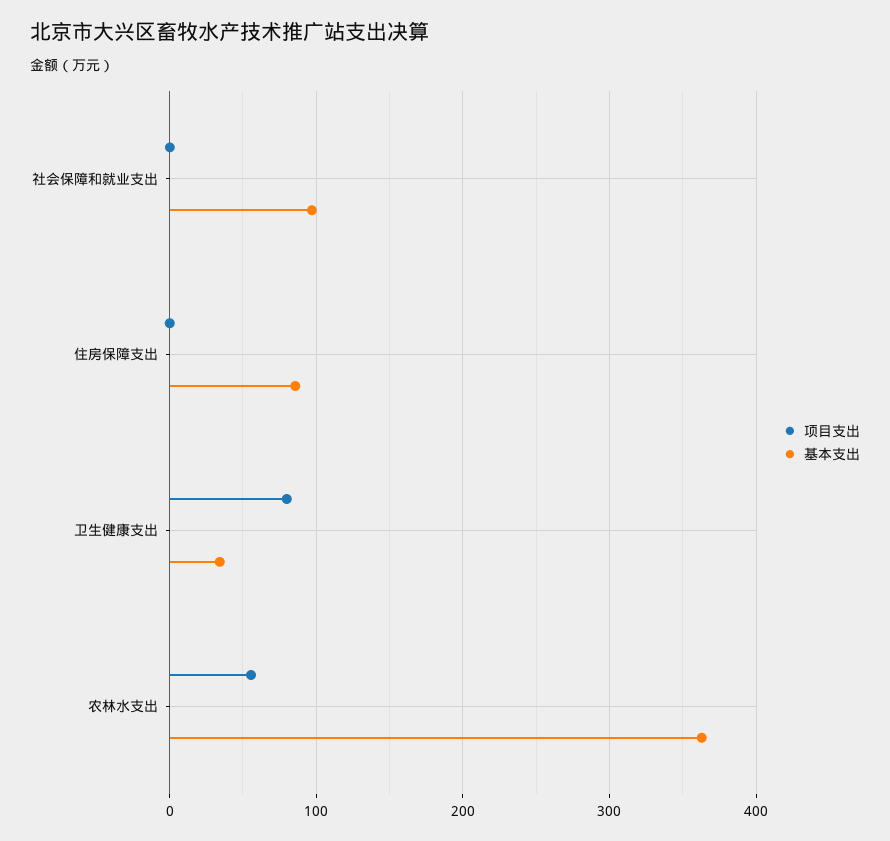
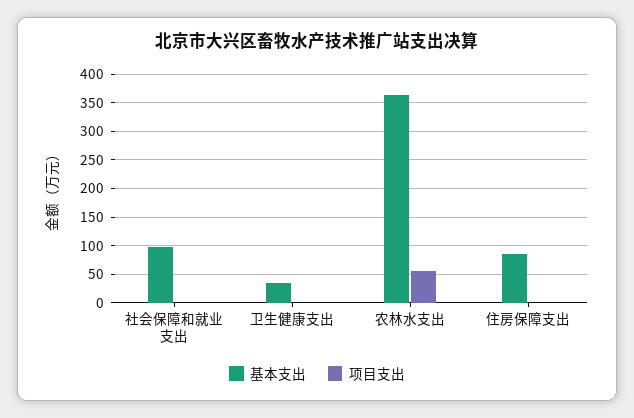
项目支出, 卫生健康支出: 80 -> 0

